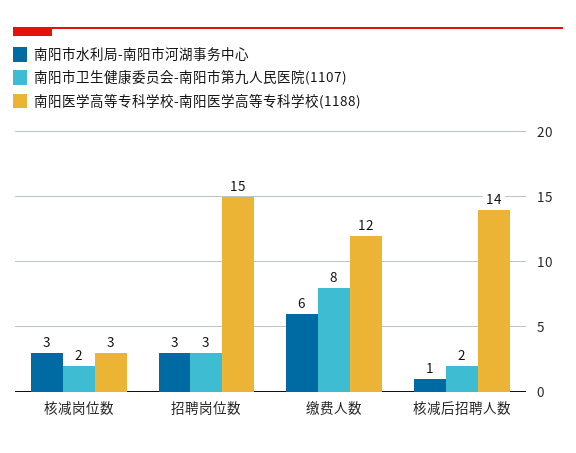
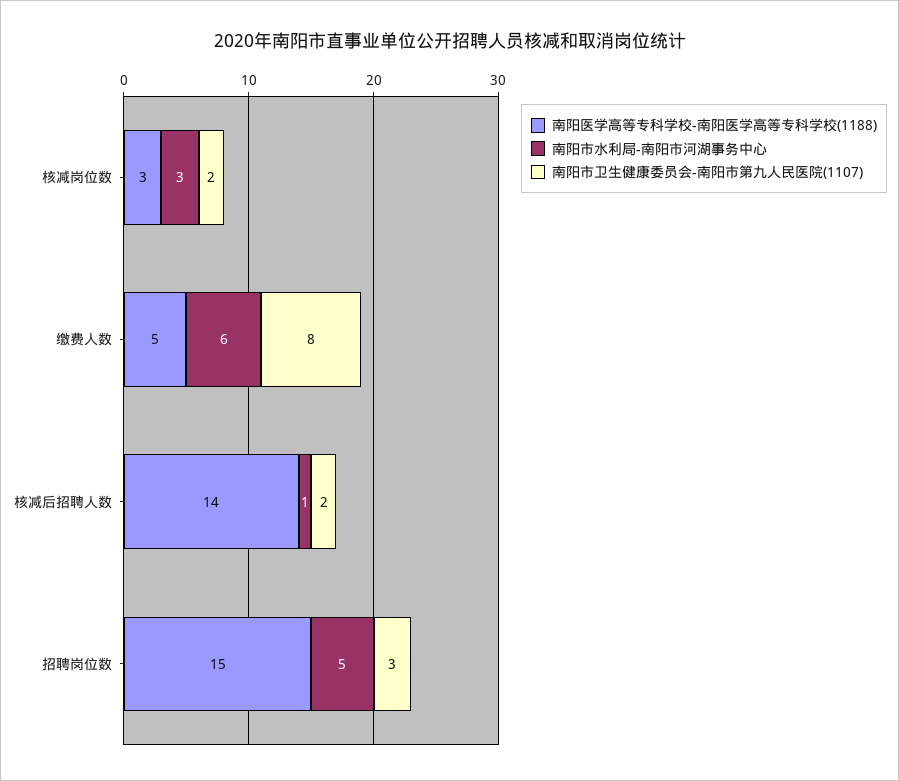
南阳市水利局-南阳市河湖事务中心, 招聘岗位数: 3 -> 5
南阳医学高等专科学校-南阳医学高等专科学校(1188), 缴费人数: 12 -> 5

